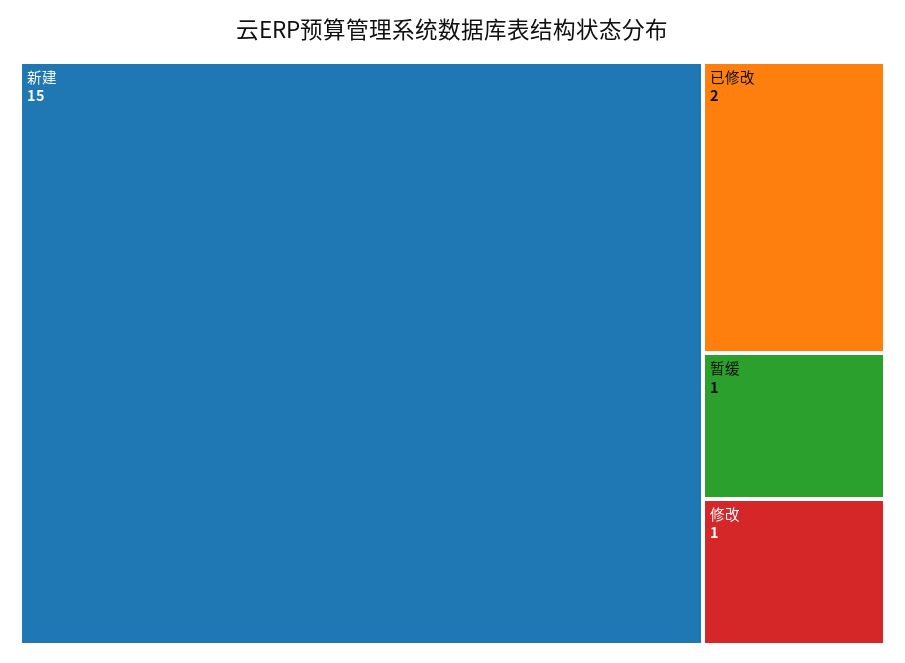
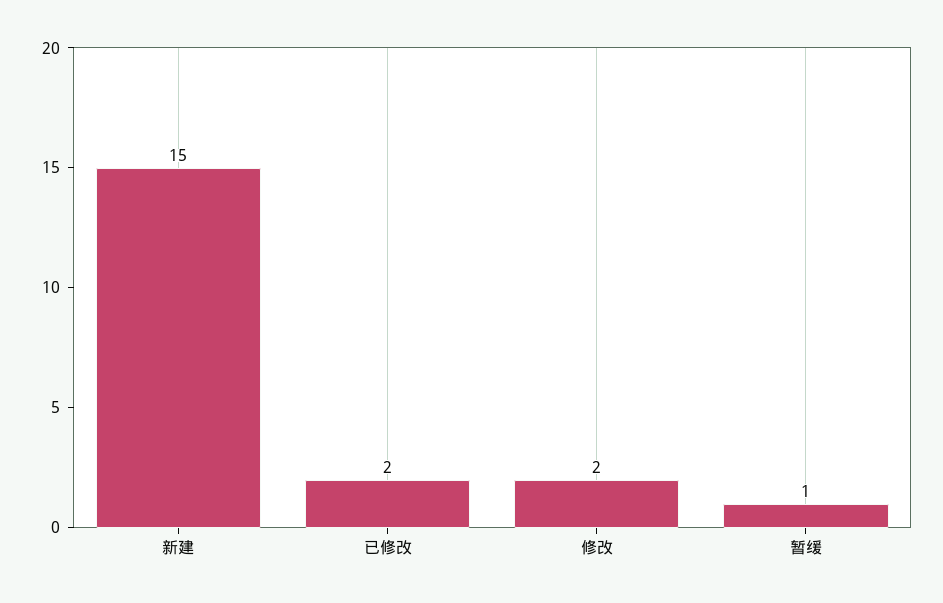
修改: 1 -> 2

